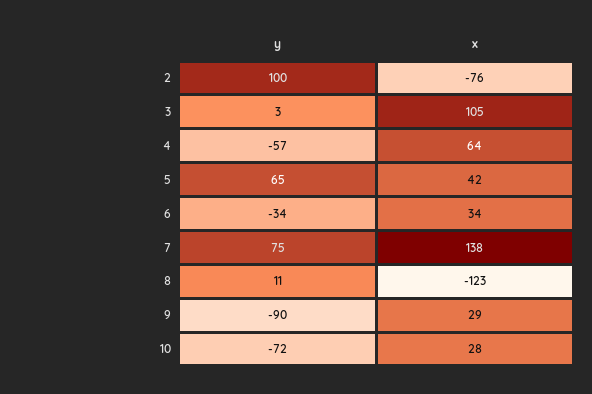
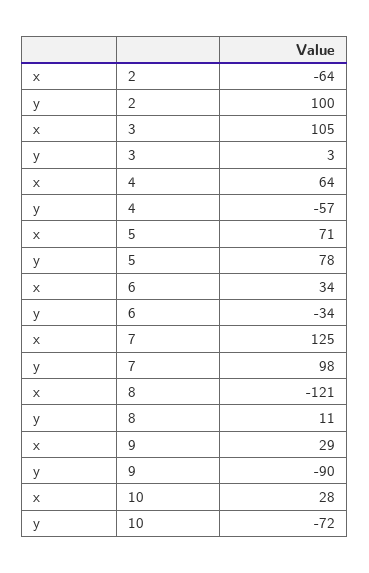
x, 2: -76 -> -64
y, 5: 65 -> 78
x, 5: 42 -> 71
y, 7: 75 -> 98
x, 7: 138 -> 125
x, 8: -123 -> -121

